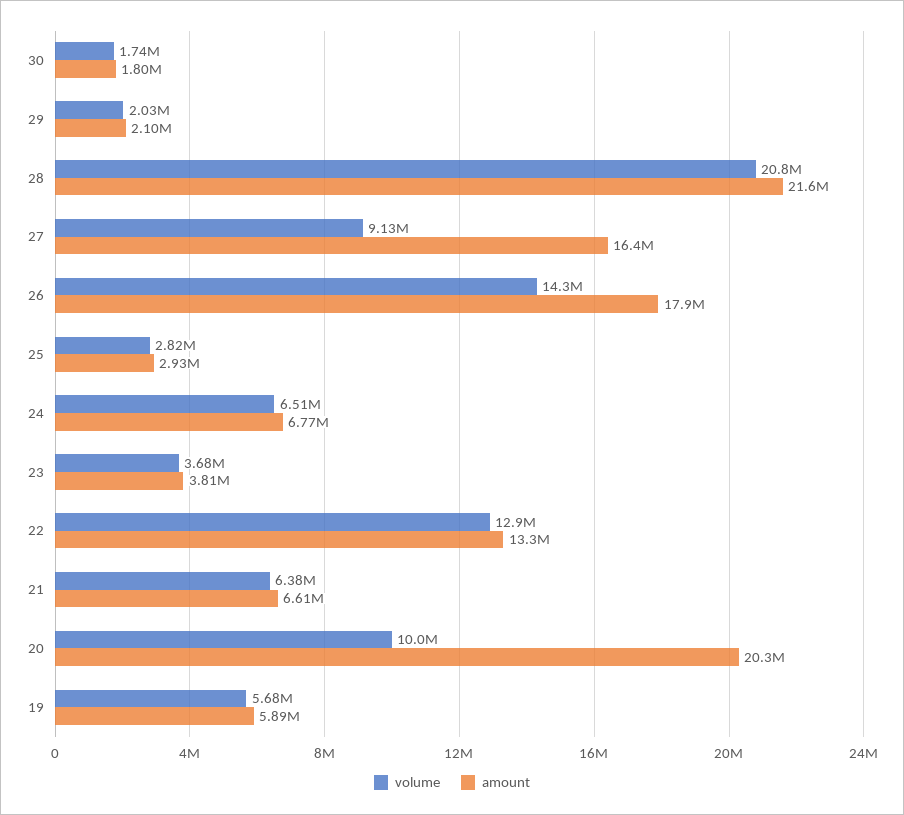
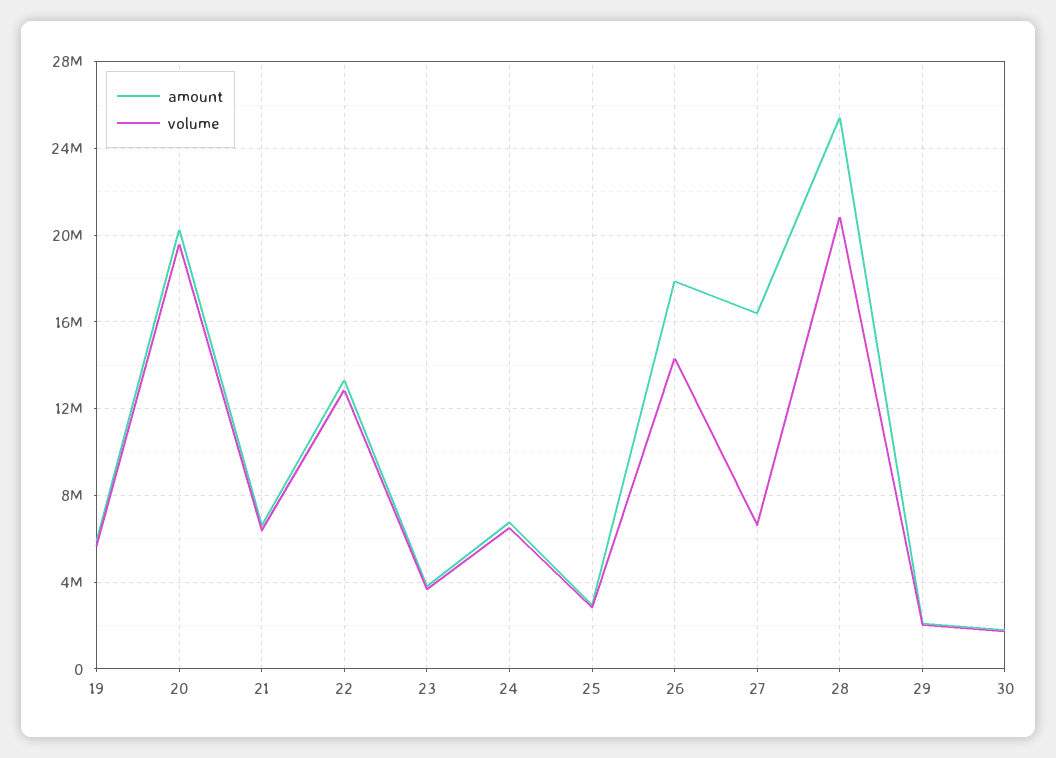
amount, 28: 21600000 -> 25500000
volume, 27: 9130000 -> 6500000
volume, 20: 10000000 -> 19500000

